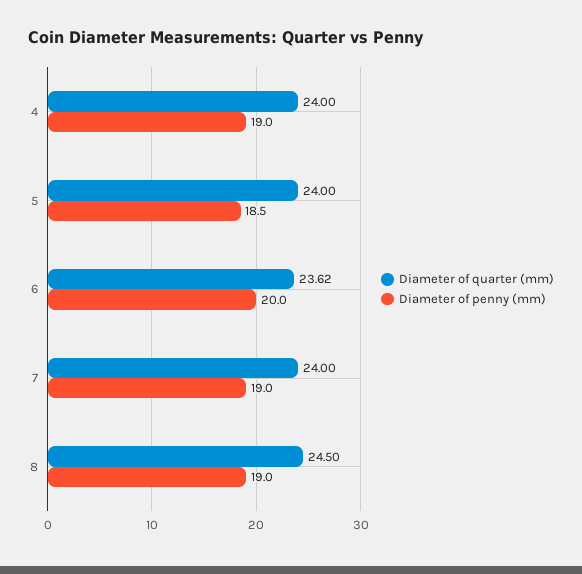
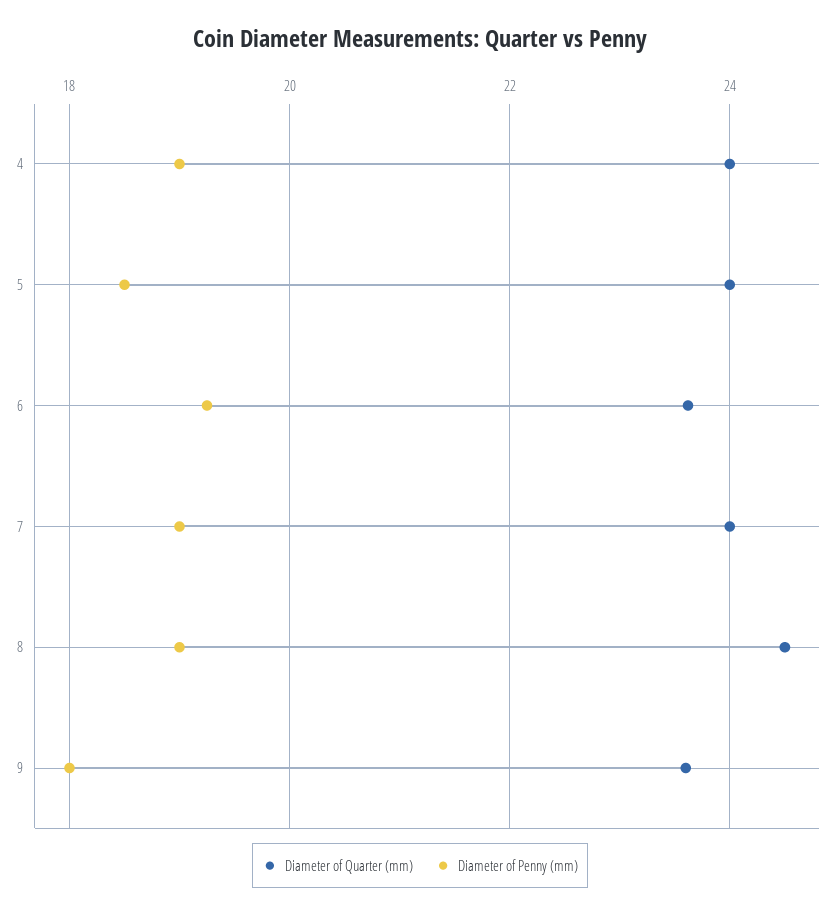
Diameter of penny (mm), 6: 20 -> 19.2
Diameter of quarter (mm), 9: none -> 23.6
Diameter of penny (mm), 9: none -> 18

